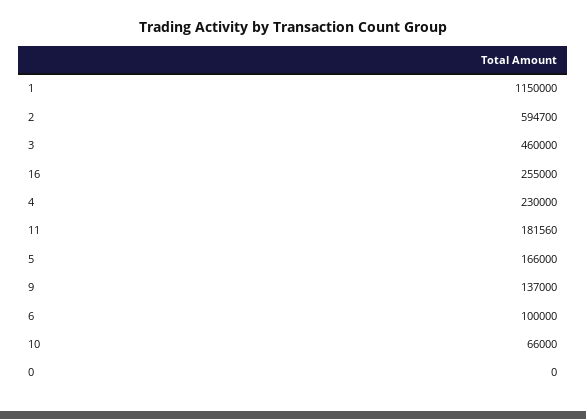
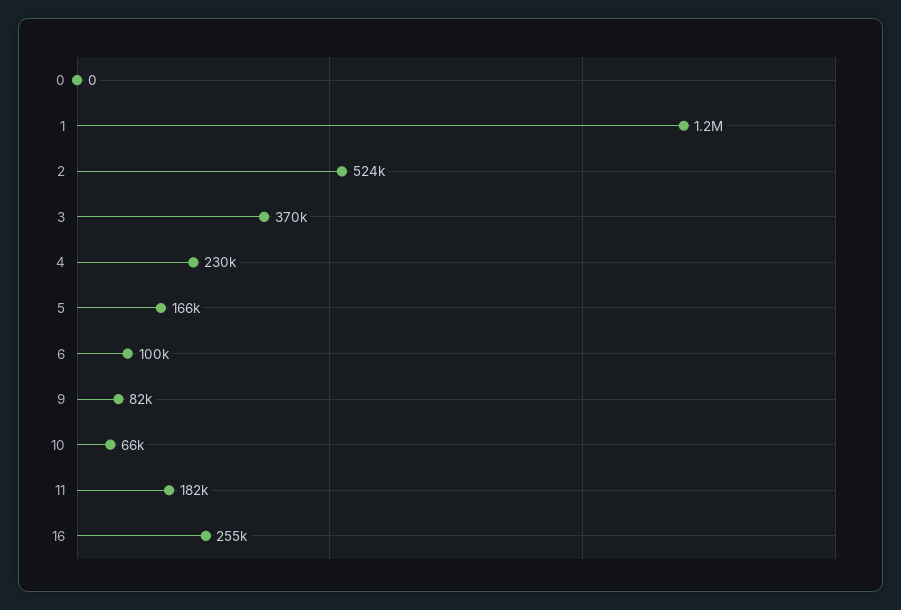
1: 1150000 -> 1200000
2: 594700 -> 524000
3: 460000 -> 370000
9: 137000 -> 82000

